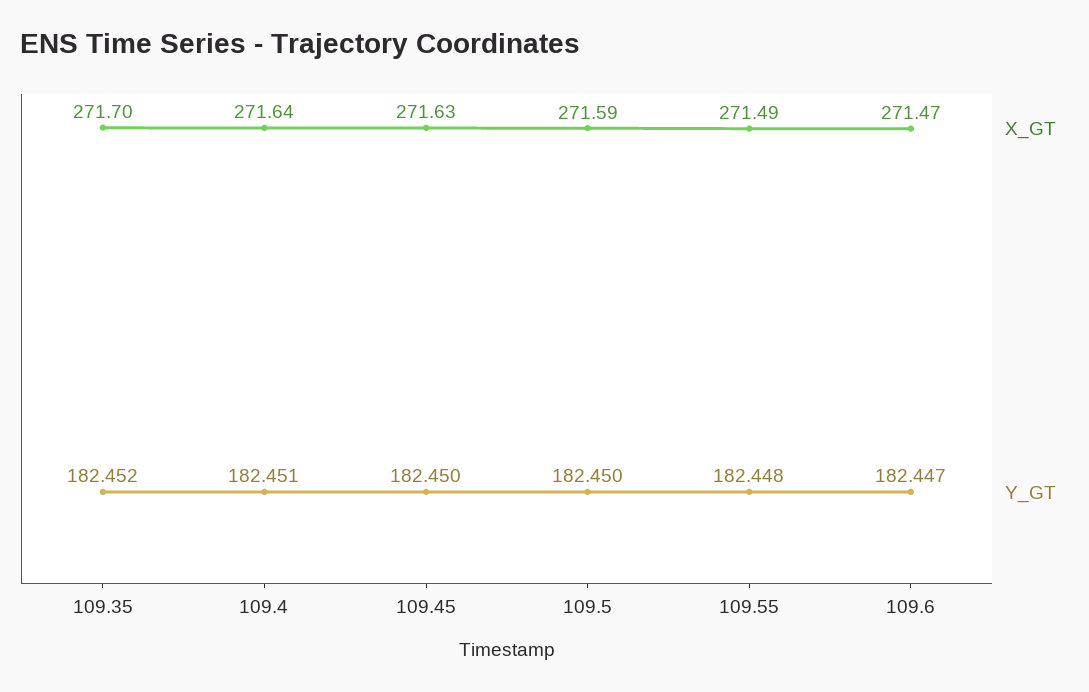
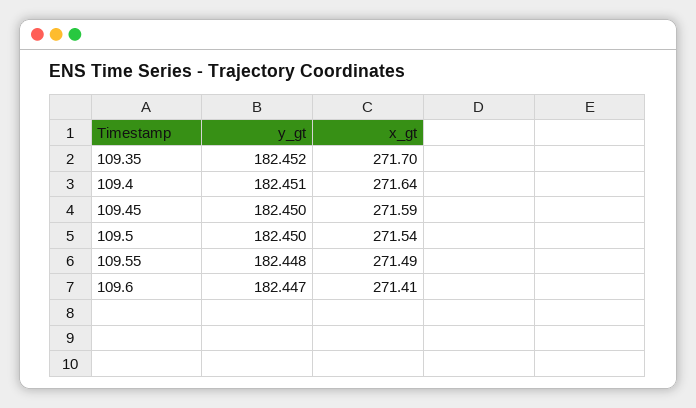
X_GT, 109.45: 271.63 -> 271.59
X_GT, 109.5: 271.59 -> 271.54
X_GT, 109.6: 271.47 -> 271.41

